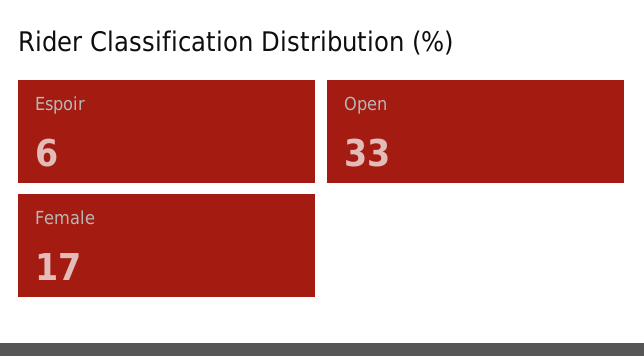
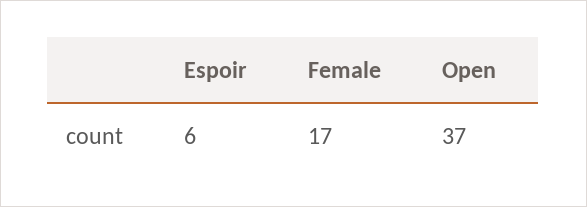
Open: 33 -> 37

